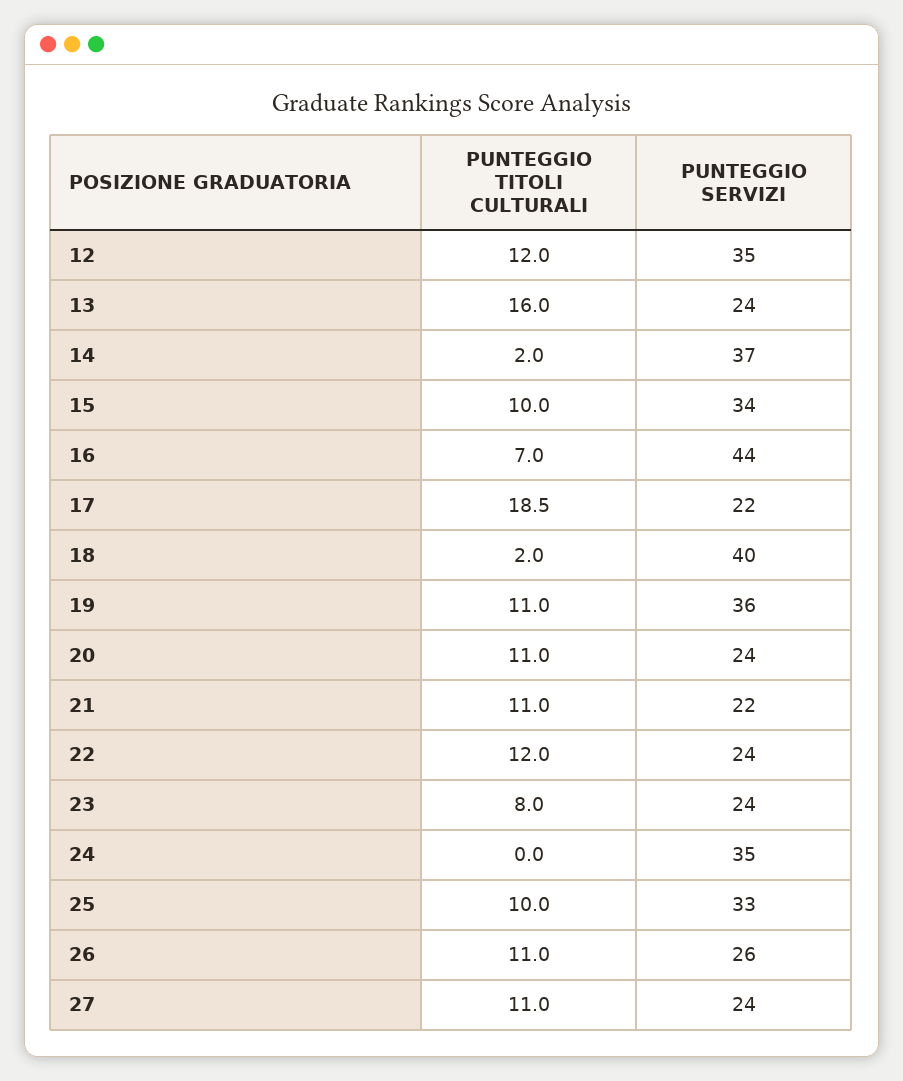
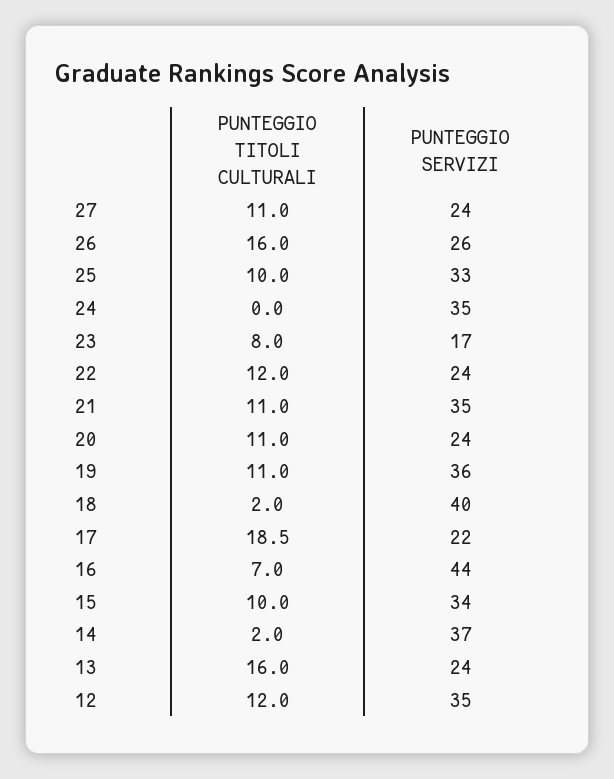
PUNTEGGIO SERVIZI, 21: 22 -> 35
PUNTEGGIO SERVIZI, 23: 24 -> 17
PUNTEGGIO TITOLI CULTURALI, 26: 11 -> 16

